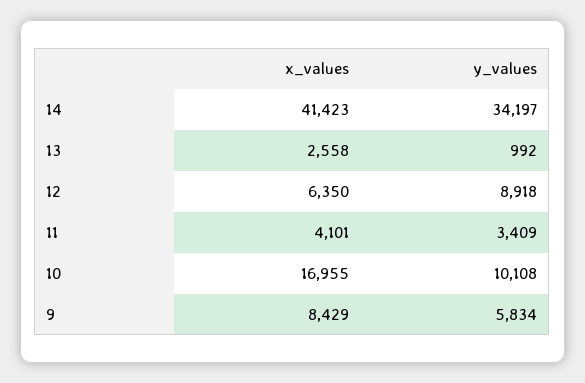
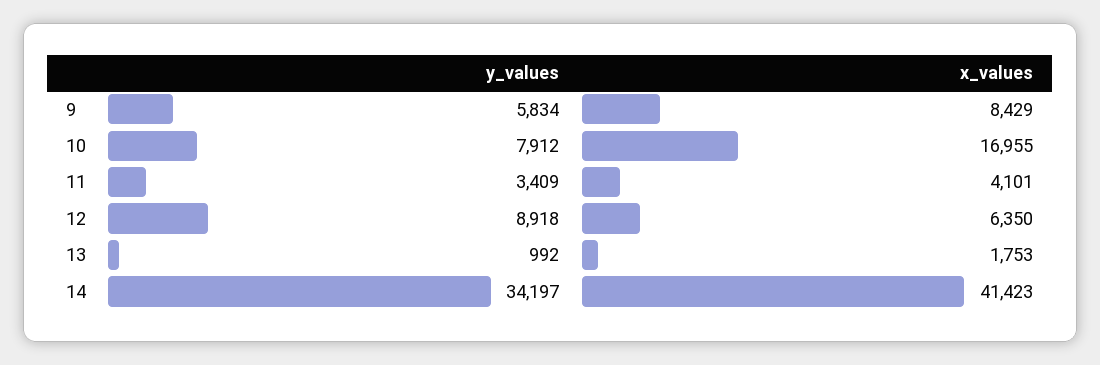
x_values, 13: 2558 -> 1753
y_values, 10: 10108 -> 7912

